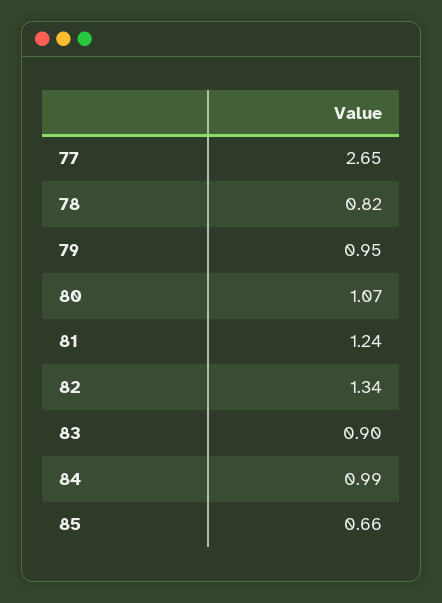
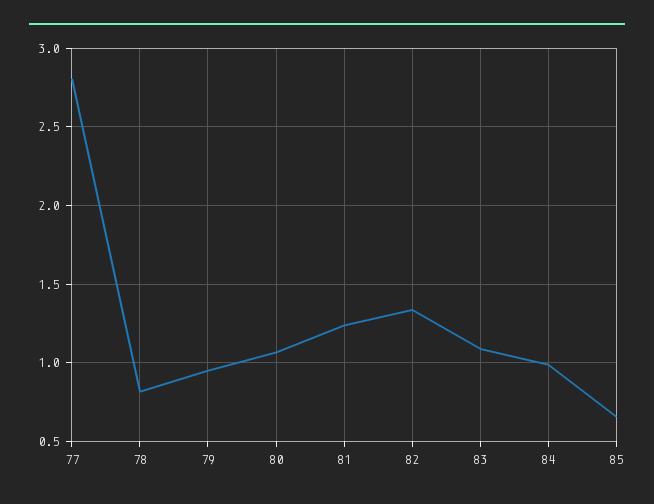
77: 2.65 -> 2.8
83: 0.9 -> 1.1

